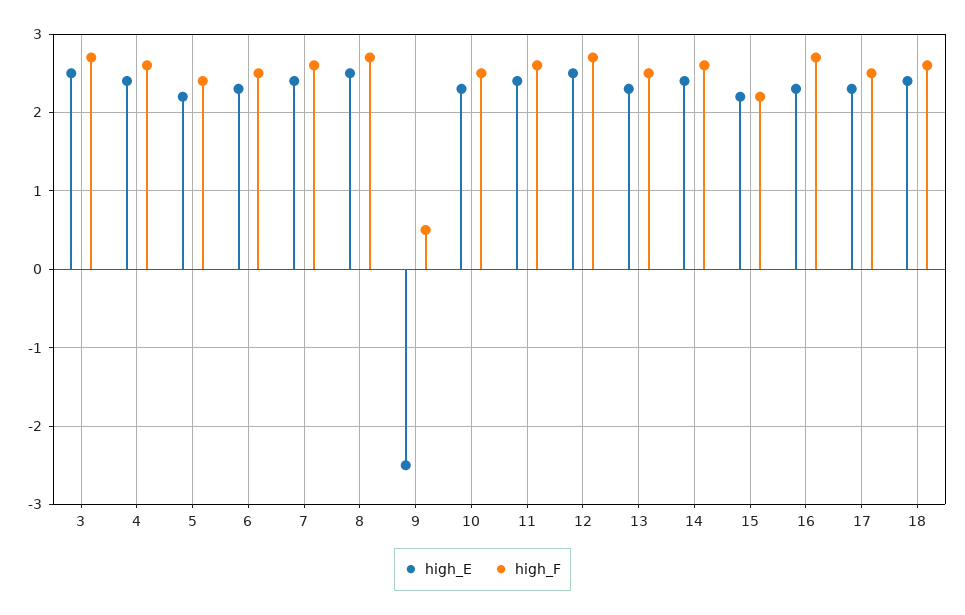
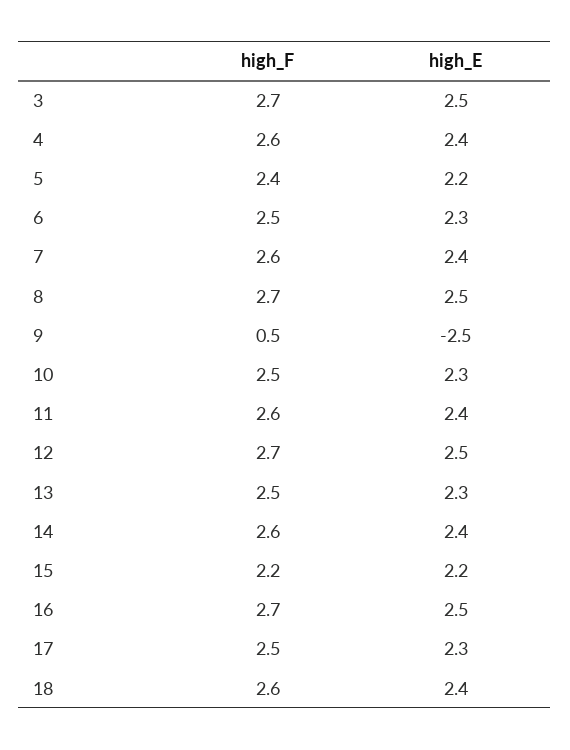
high_E, 16: 2.3 -> 2.5

